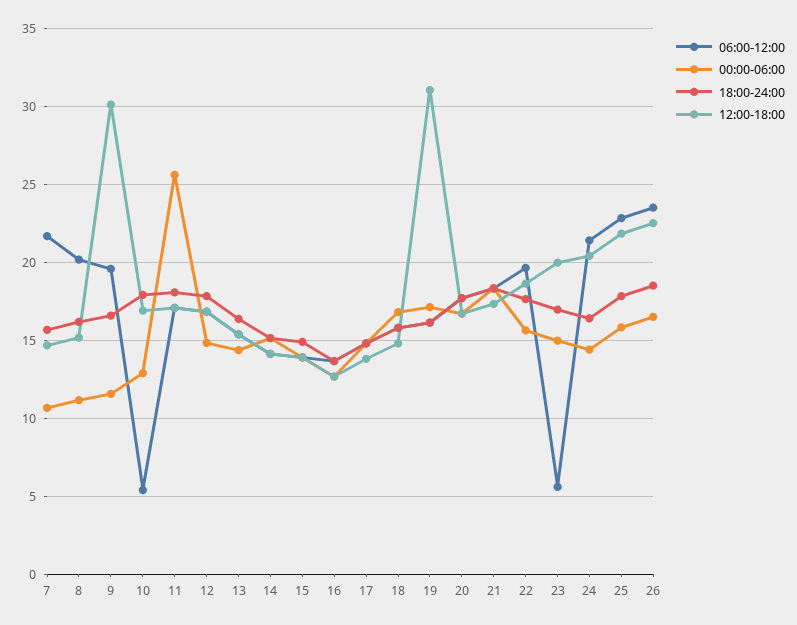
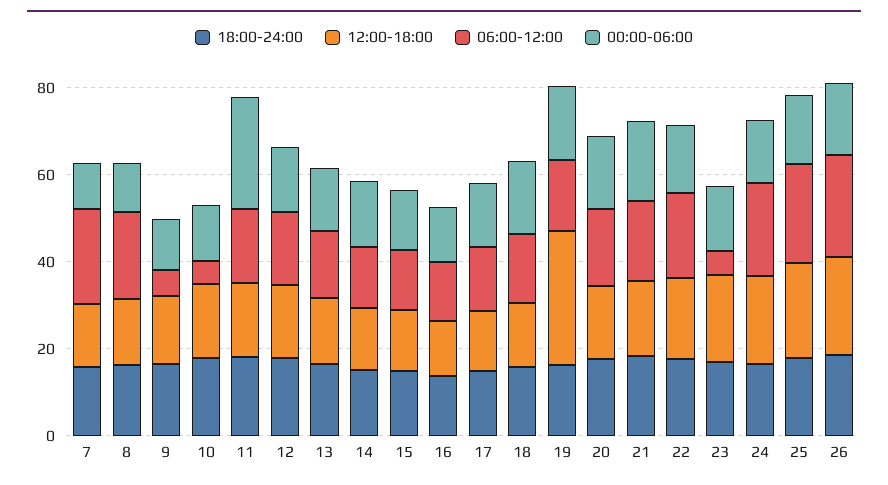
06:00-12:00, 9: 19.5 -> 5
12:00-18:00, 9: 30 -> 15

